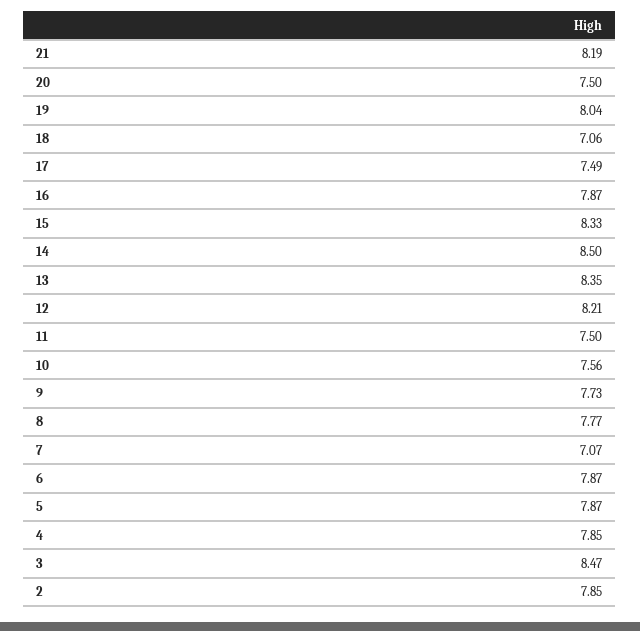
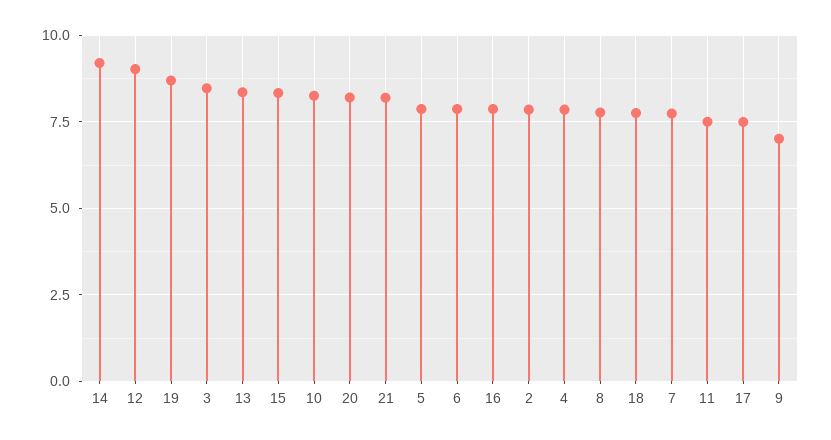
20: 7.5 -> 8.25
19: 8.04 -> 8.75
18: 7.06 -> 7.75
14: 8.5 -> 9.25
12: 8.21 -> 9
10: 7.56 -> 8.25
9: 7.73 -> 7
7: 7.07 -> 7.75

